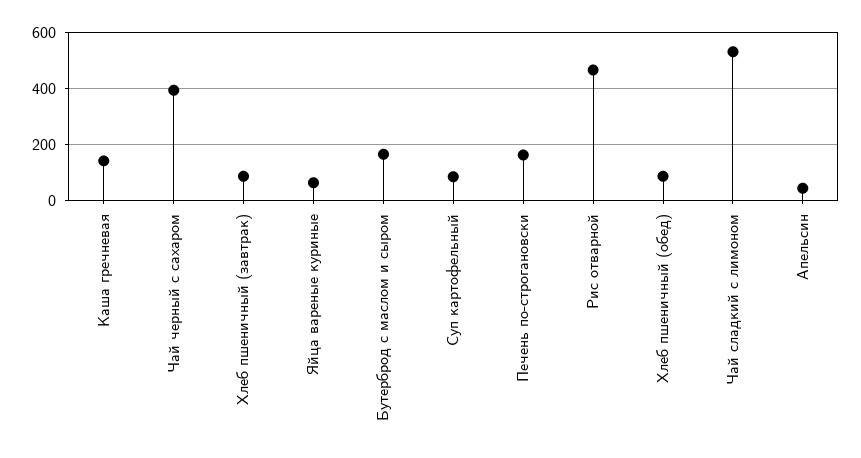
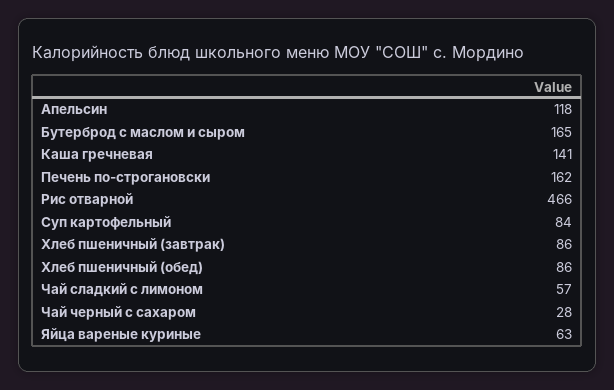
Чай черный с сахаром: 400 -> 28
Чай сладкий с лимоном: 525 -> 57
Апельсин: 50 -> 118

